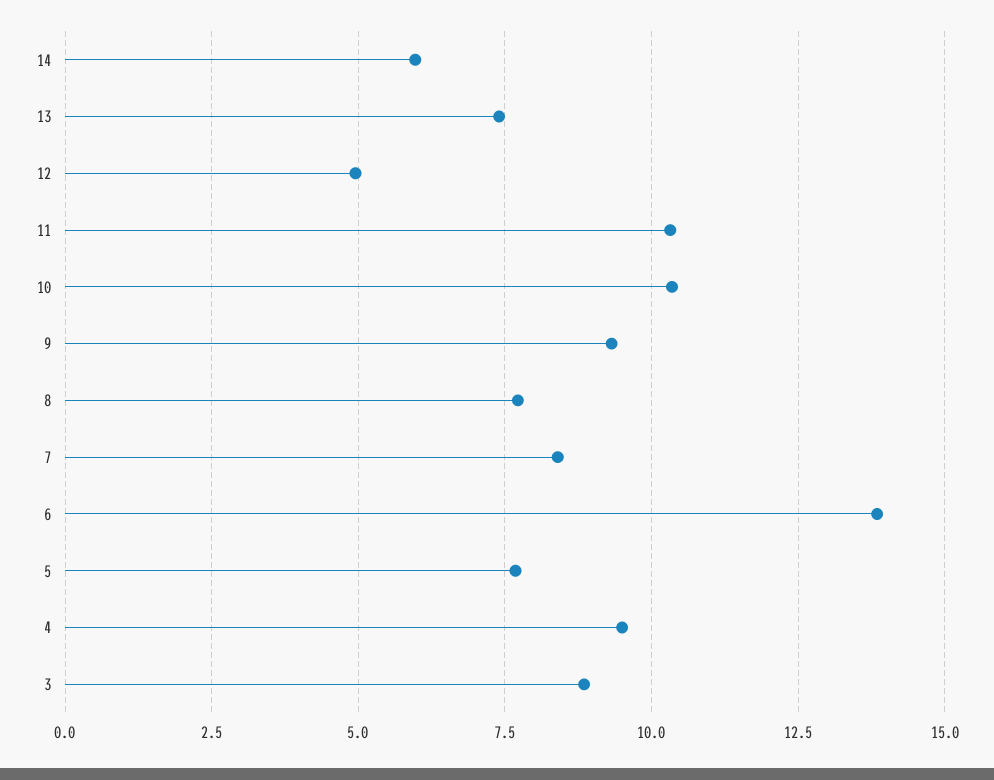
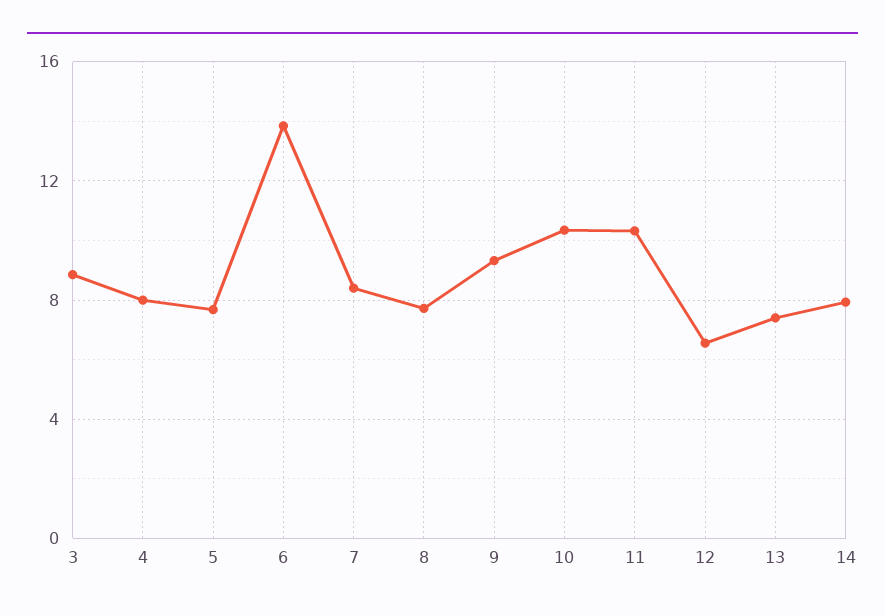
14: 6 -> 8
12: 5 -> 6.5
4: 9.5 -> 8

